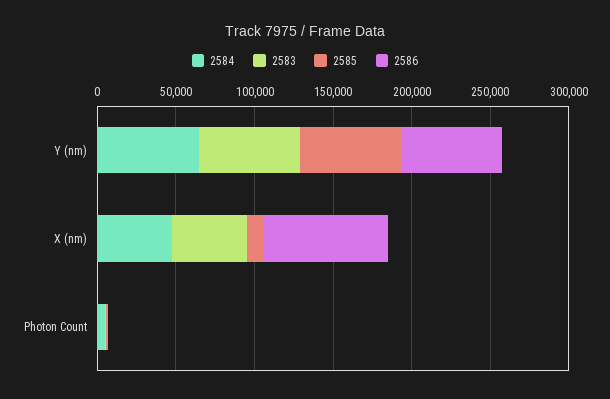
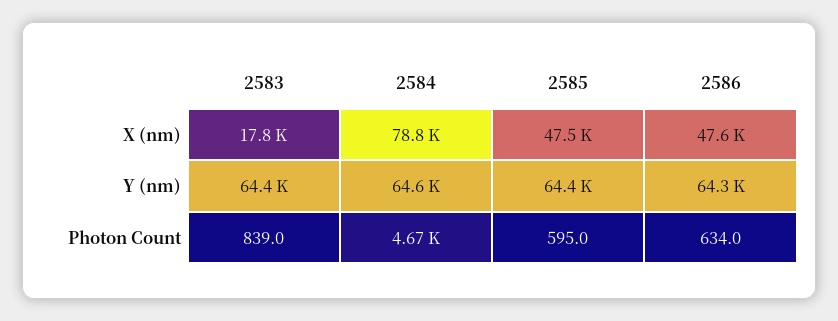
2584, X (nm): 50000 -> 78800
2583, X (nm): 50000 -> 17800
2585, X (nm): 10000 -> 47500
2586, X (nm): 80000 -> 47600

